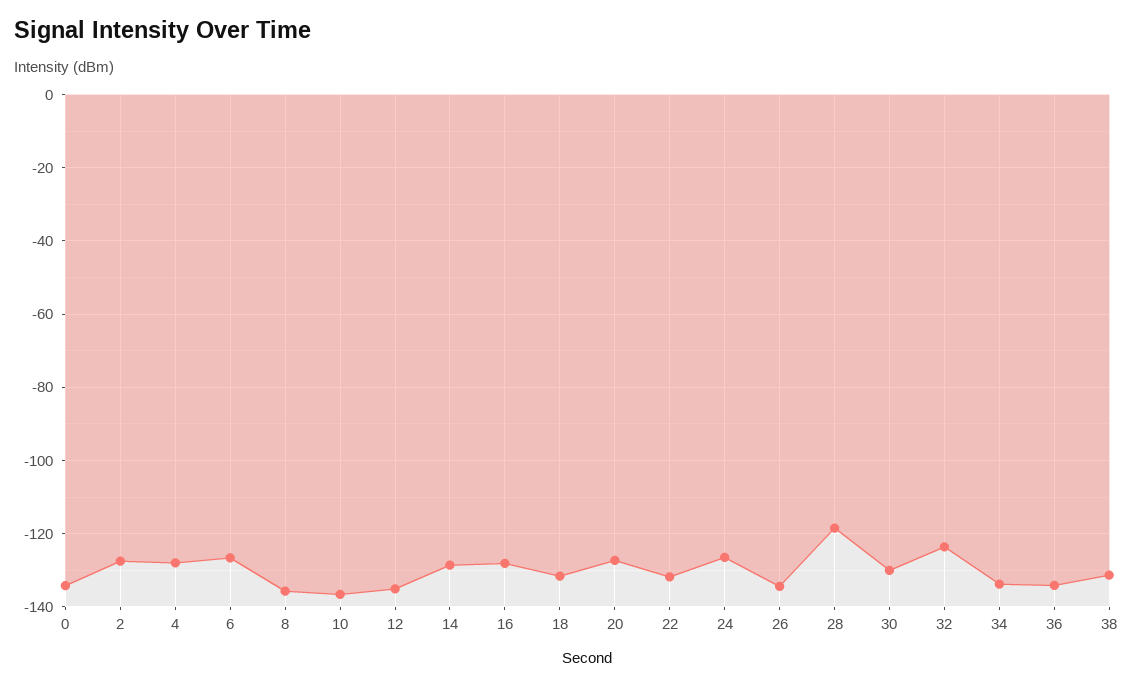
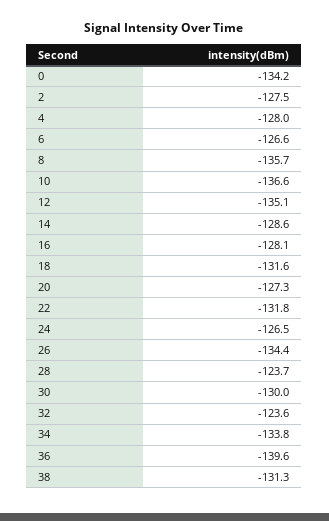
28: -118 -> -123.7
36: -134 -> -139.6

